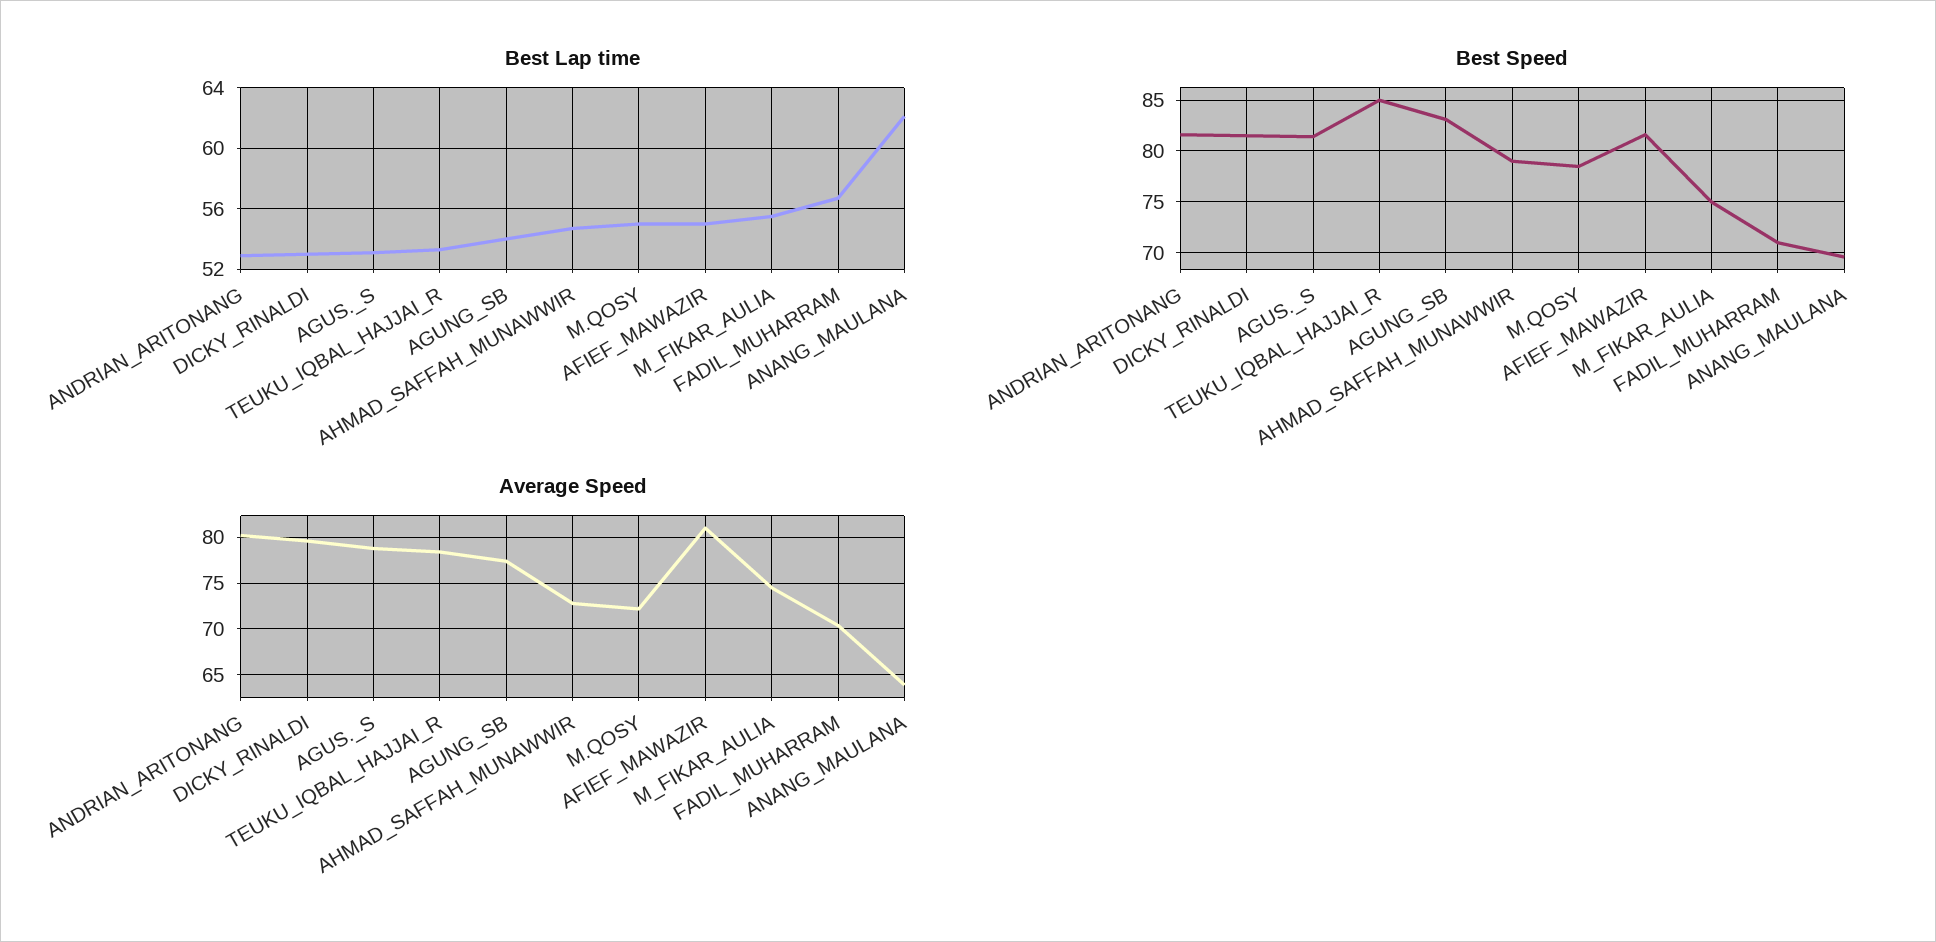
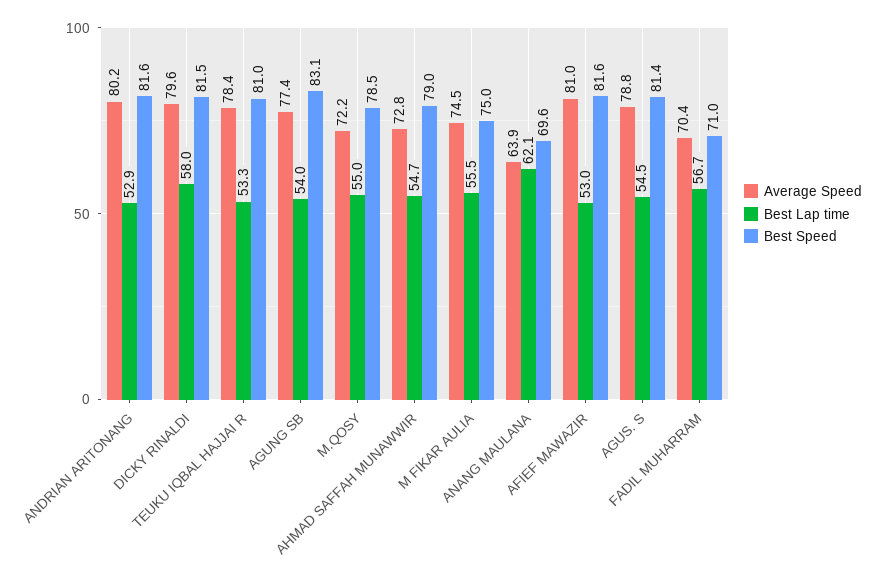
Best Lap time, DICKY_RINALDI: 53 -> 58
Best Lap time, AGUS._S: 53 -> 54.5
Best Lap time, AFIEF_MAWAZIR: 55 -> 53
Best Speed, TEUKU_IQBAL_HAJJAI_R: 85 -> 81

